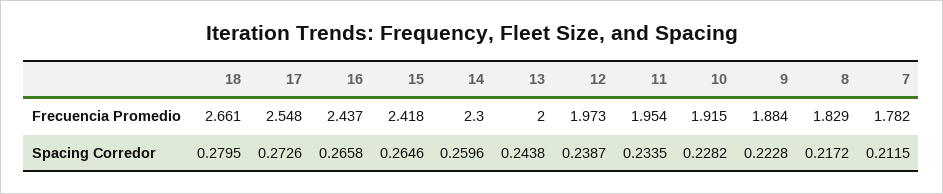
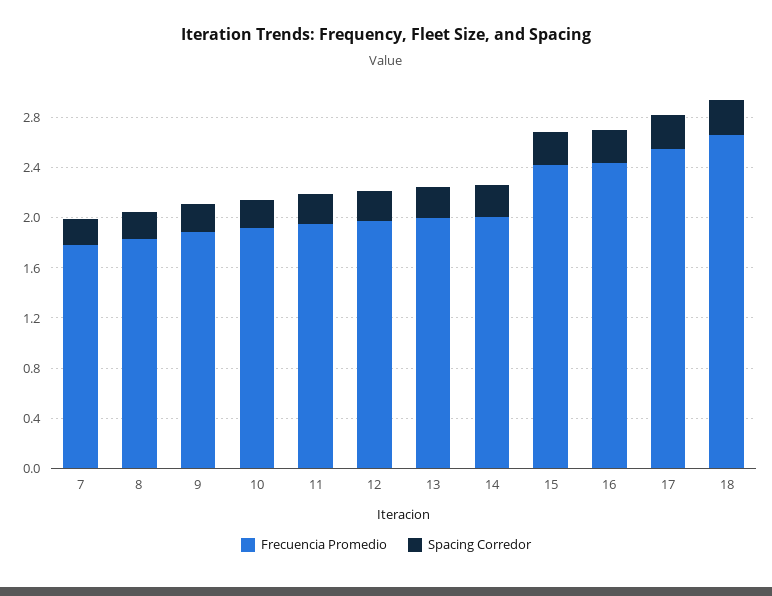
Frecuencia Promedio, 14: 2.3 -> 2

